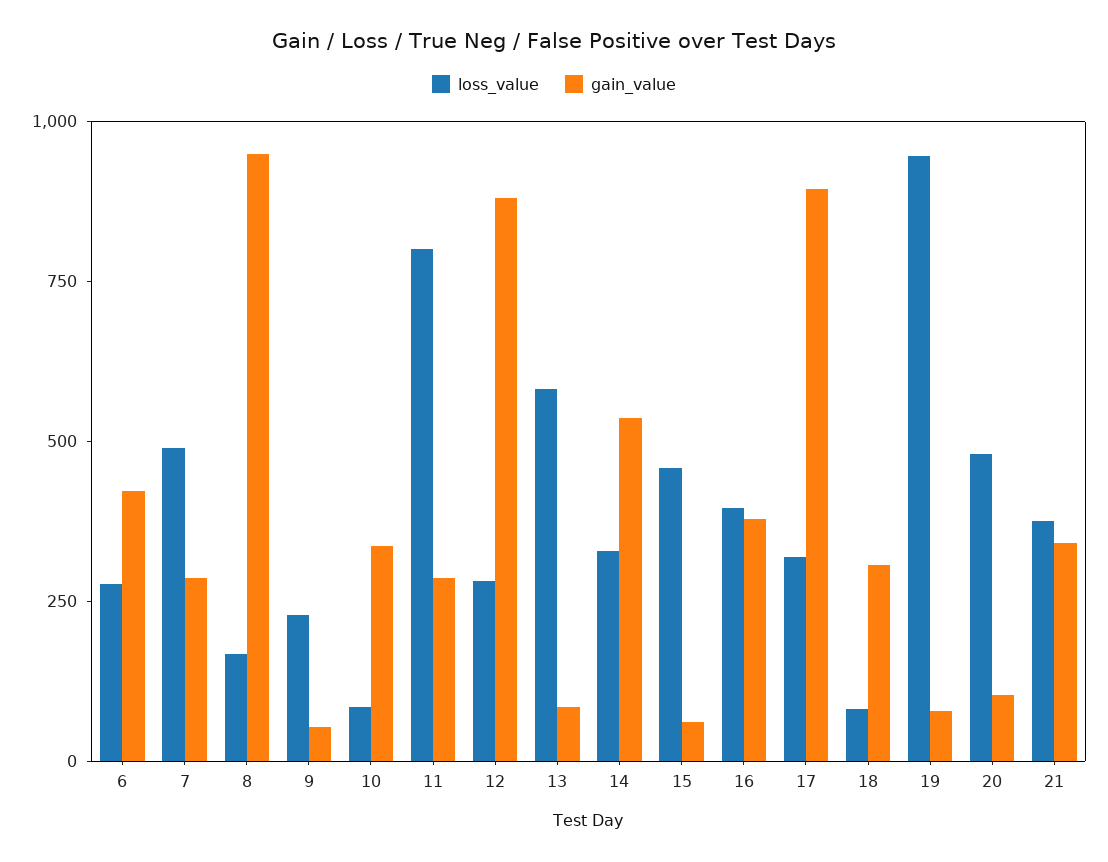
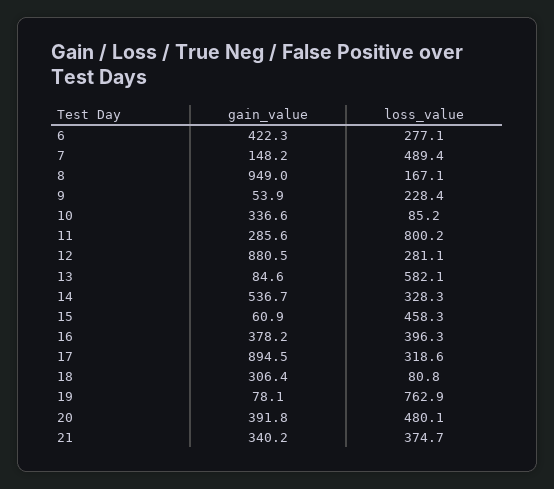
gain_value, 7: 300 -> 148.2
loss_value, 19: 950 -> 762.9
gain_value, 20: 100 -> 391.8

